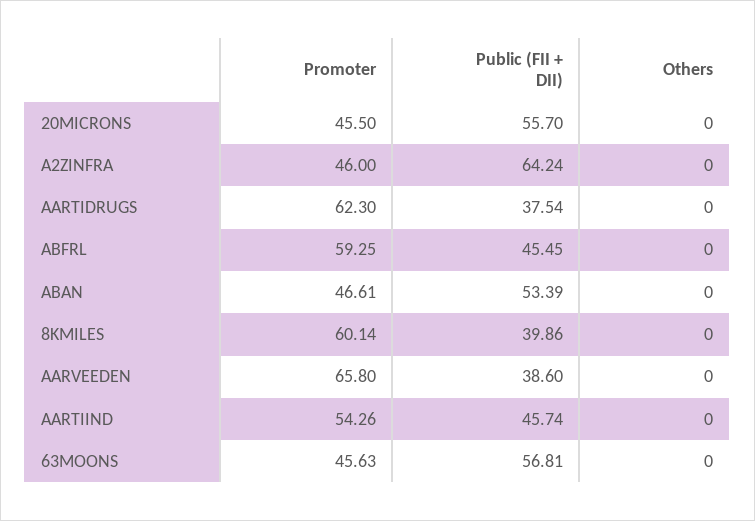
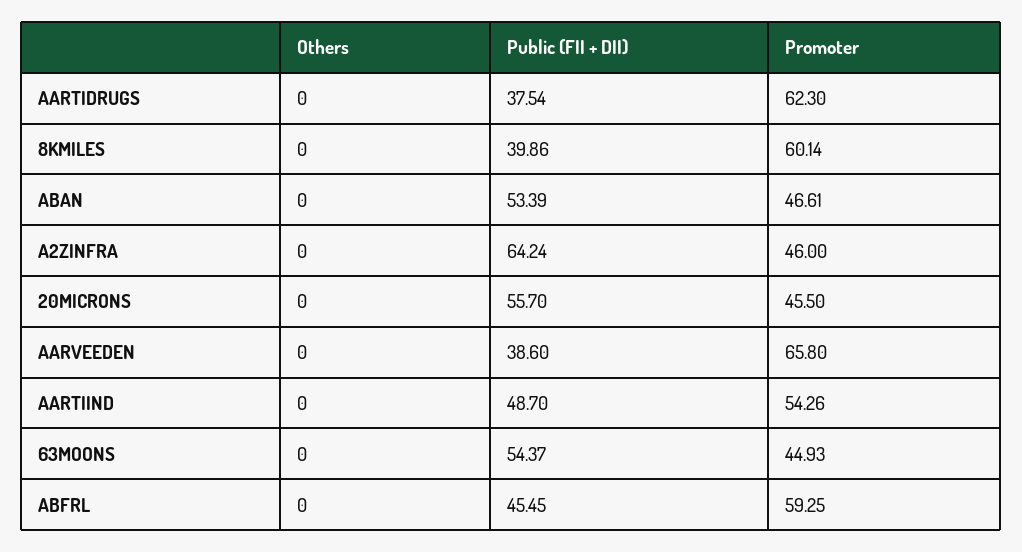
Public (FII + DII), AARTIIND: 45.74 -> 48.7
Promoter, 63MOONS: 45.63 -> 44.93
Public (FII + DII), 63MOONS: 56.81 -> 54.37

